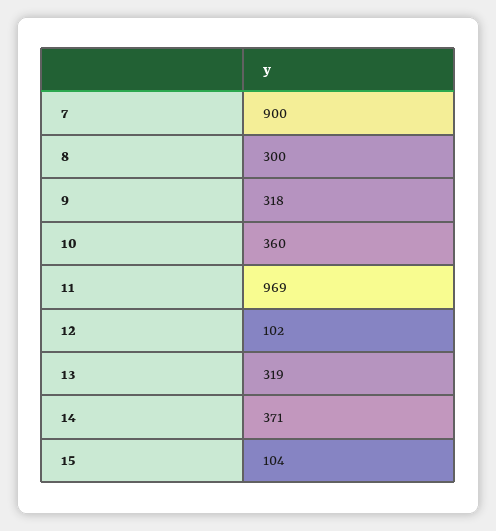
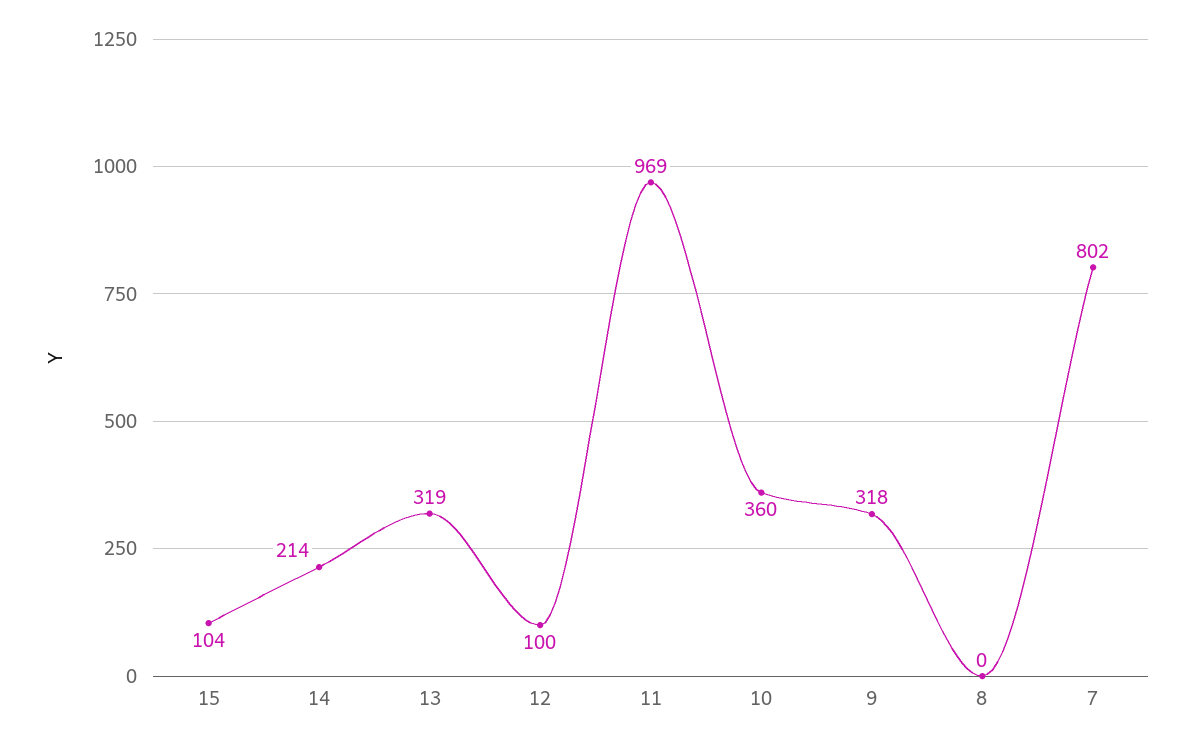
7: 900 -> 802
8: 300 -> 0
12: 102 -> 100
14: 371 -> 214

